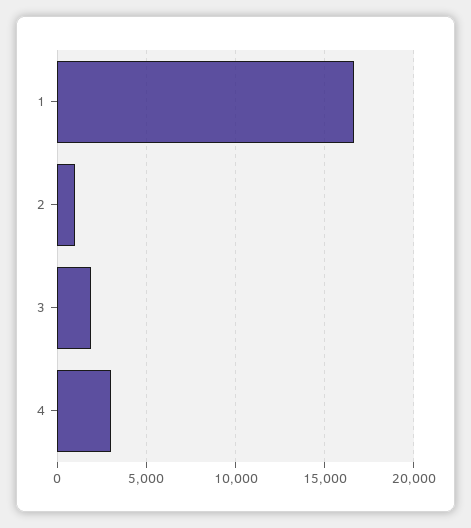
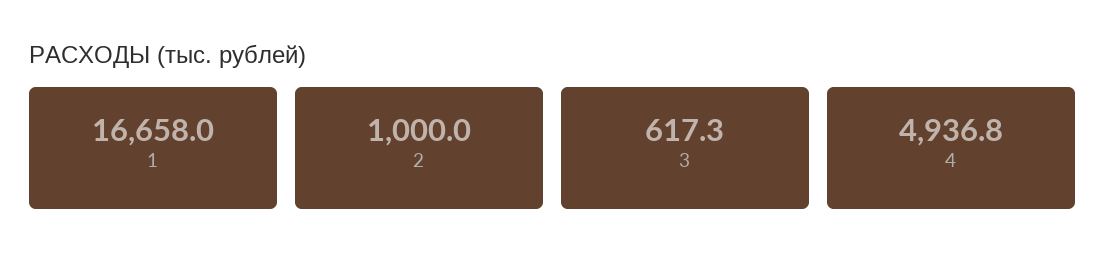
3: 2000 -> 617.3
4: 3000 -> 4936.8

